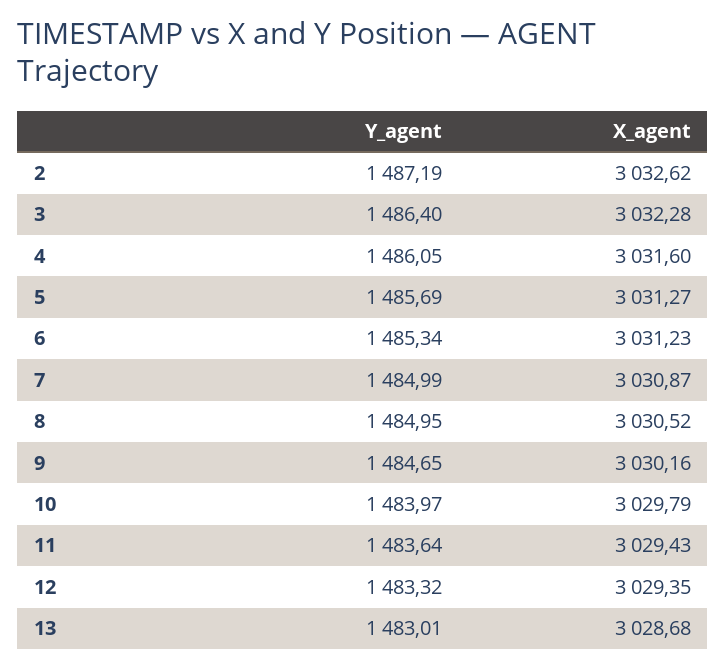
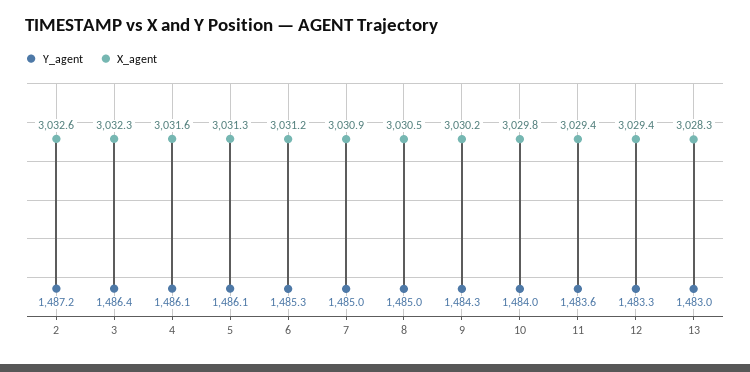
Y_agent, 5: 1485.69 -> 1486.1
Y_agent, 9: 1484.65 -> 1484.3
X_agent, 13: 3028.68 -> 3028.3

